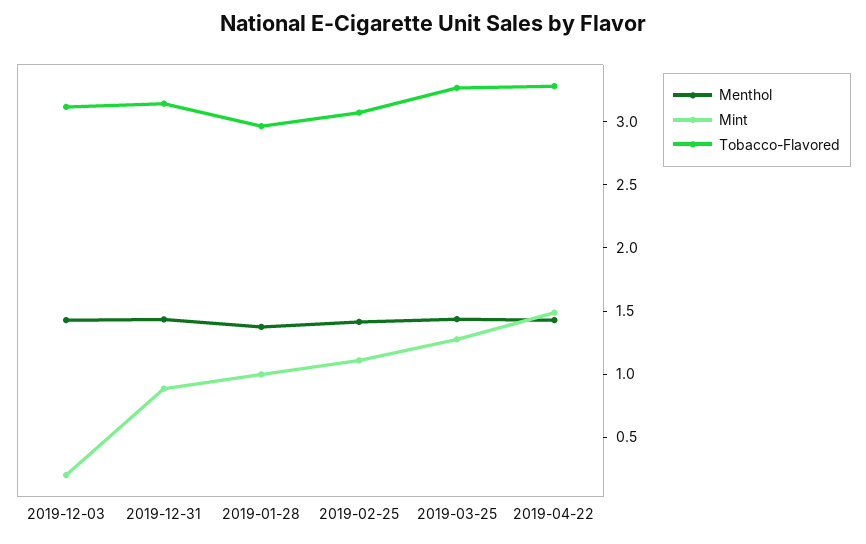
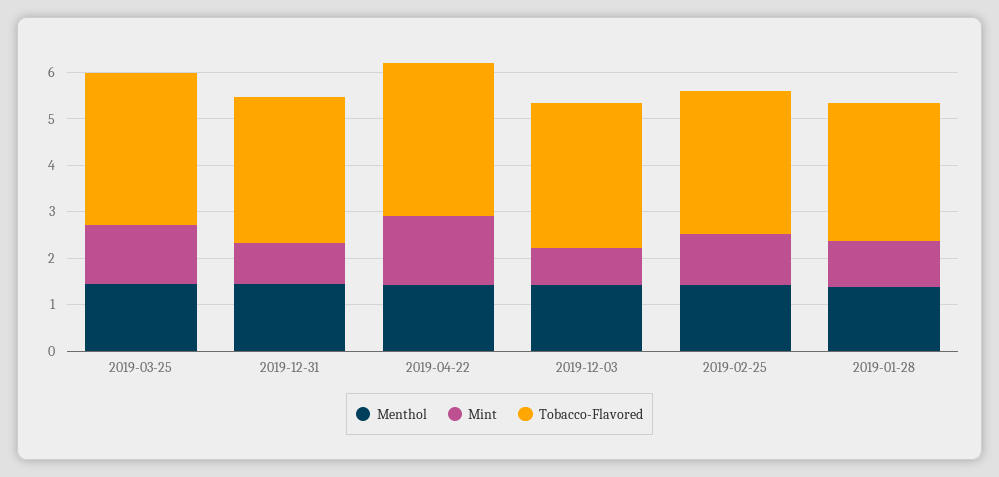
Mint, 2019-12-03: 0.2 -> 0.8

